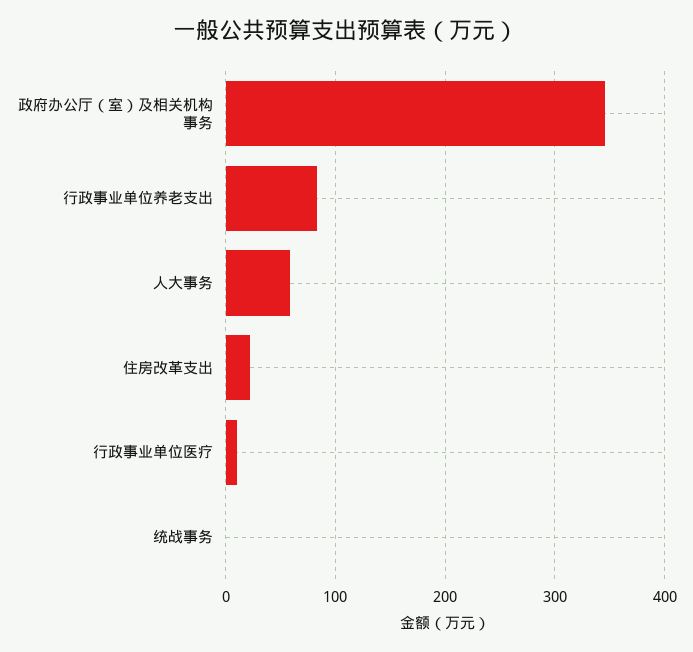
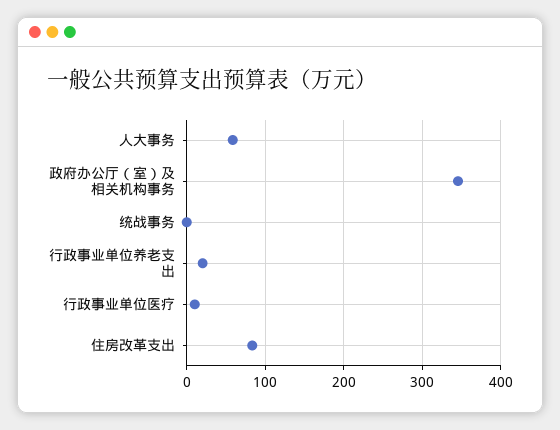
行政事业单位养老支出: 80 -> 20
住房改革支出: 20 -> 80

